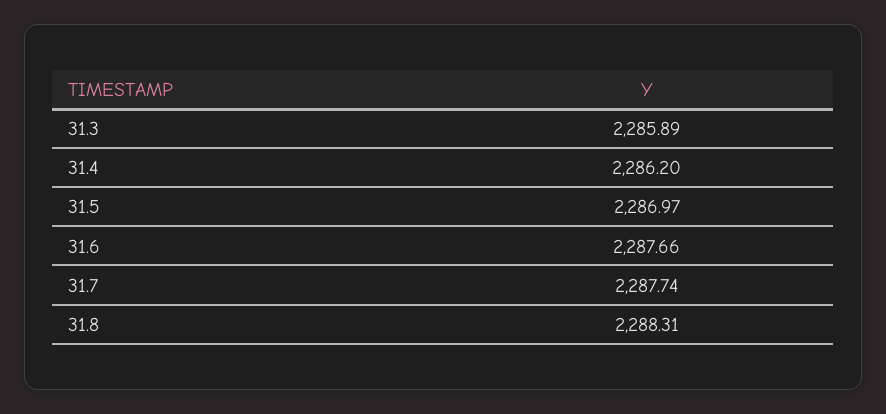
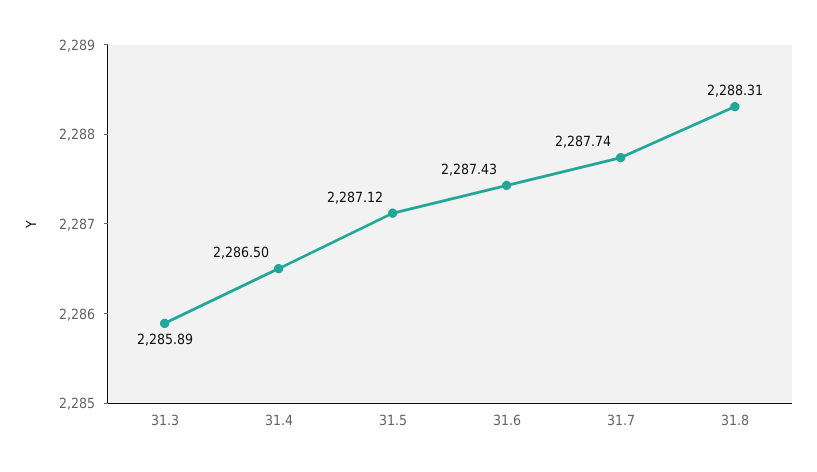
31.4: 2286.2 -> 2286.5
31.5: 2286.97 -> 2287.12
31.6: 2287.66 -> 2287.43

